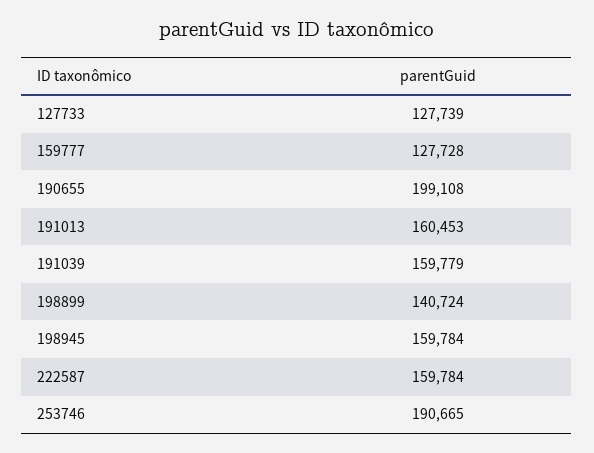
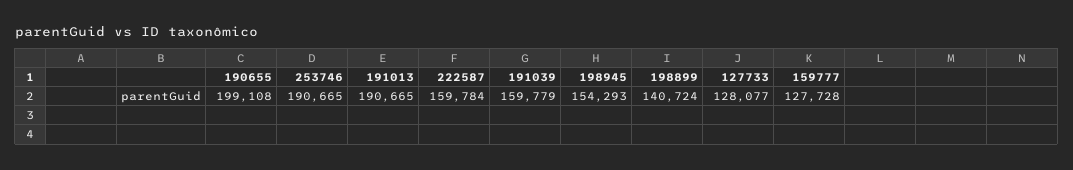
127733: 127739 -> 128077
191013: 160453 -> 190665
198945: 159784 -> 154293

